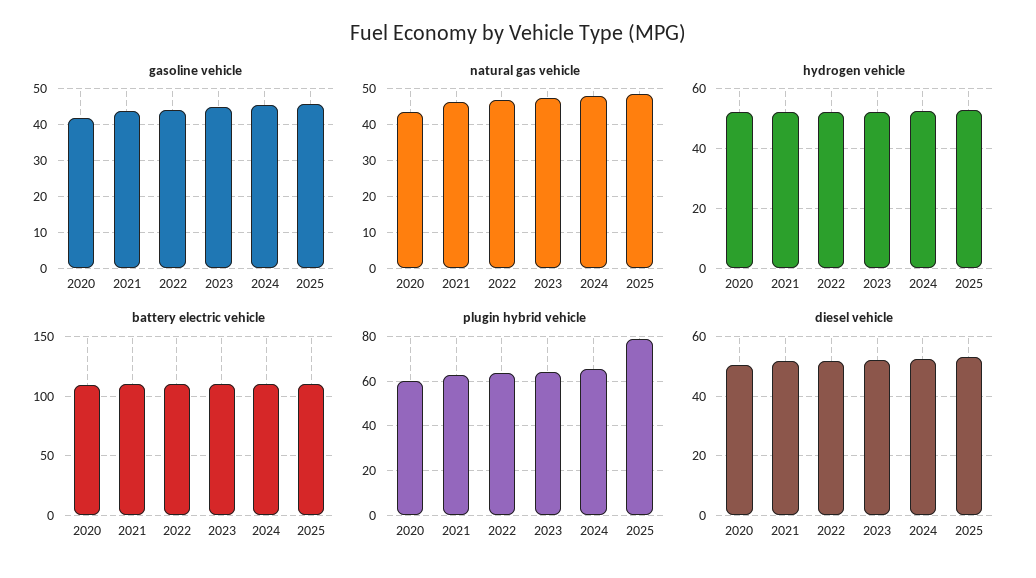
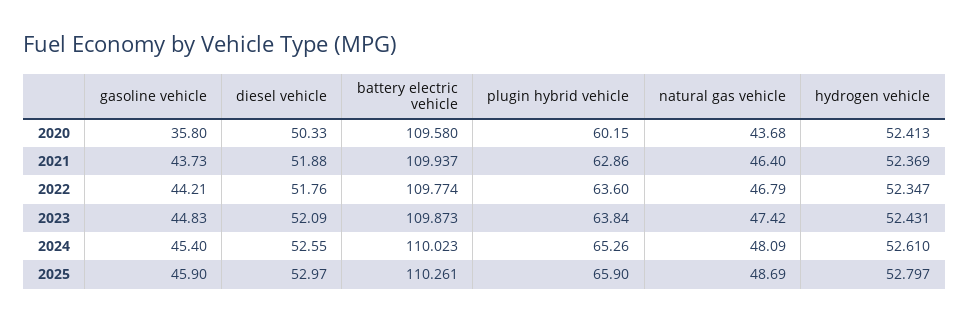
gasoline vehicle, 2020: 42 -> 35.8
plugin hybrid vehicle, 2025: 80 -> 65.9

